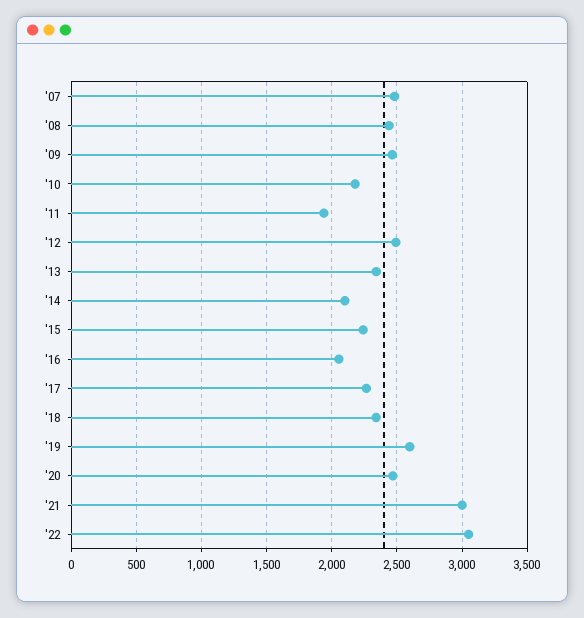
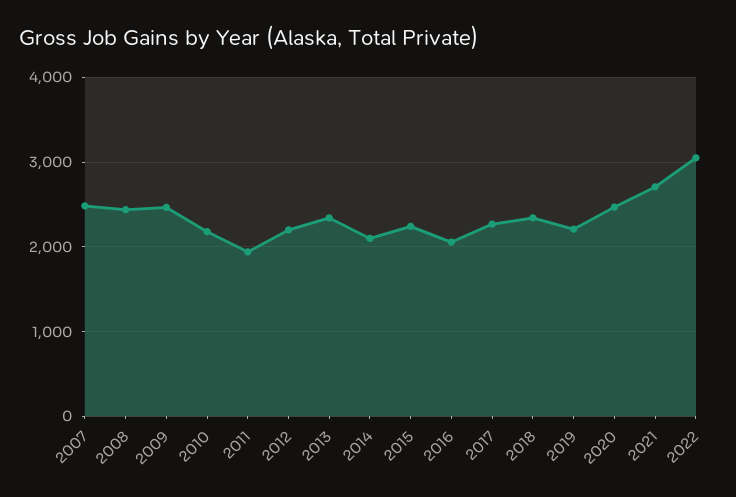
'12: 2500 -> 2200
'19: 2600 -> 2200
'21: 3000 -> 2700

